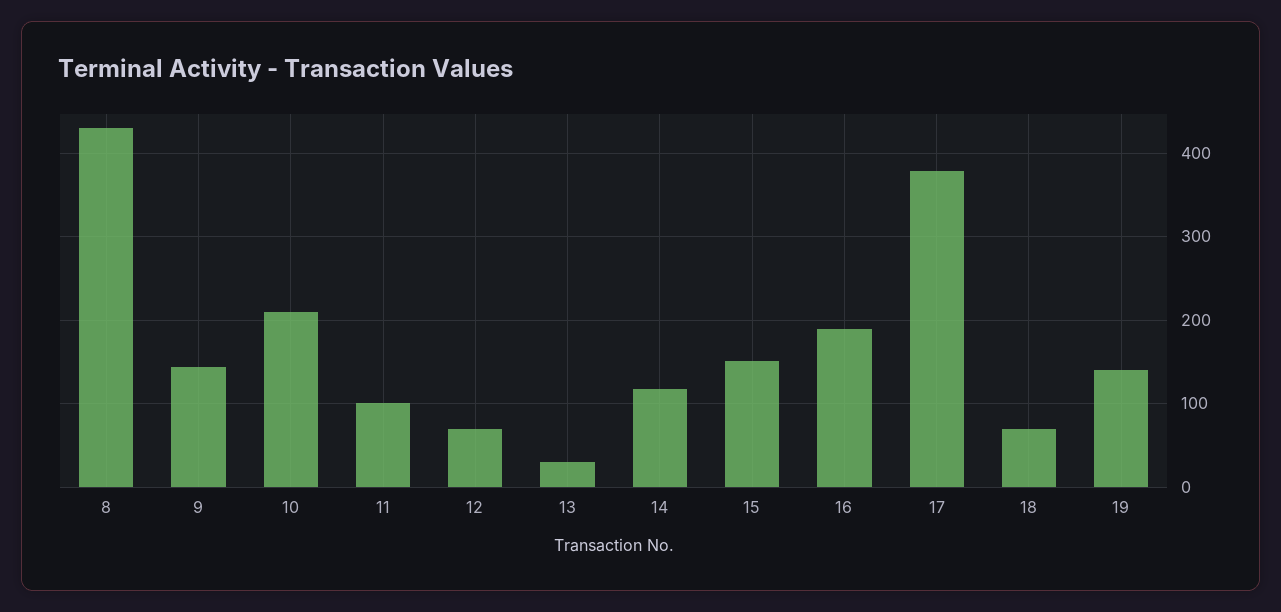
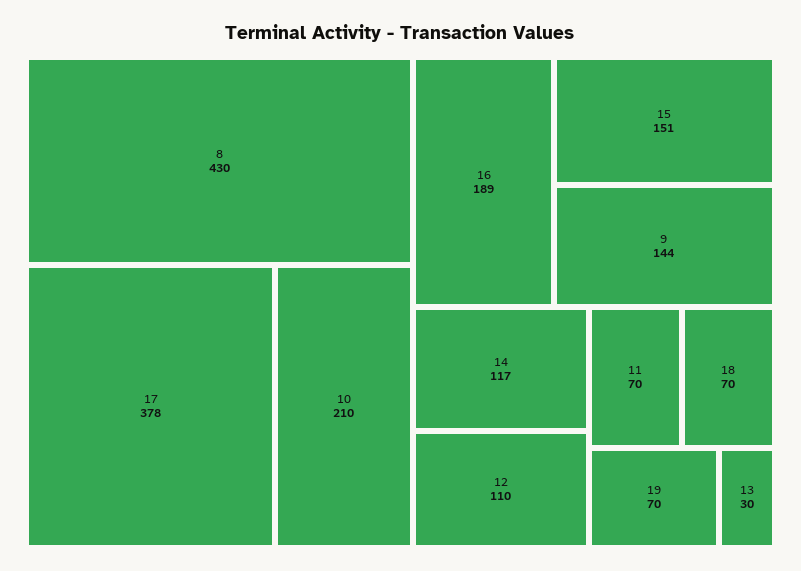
11: 100 -> 70
12: 70 -> 110
19: 140 -> 70

